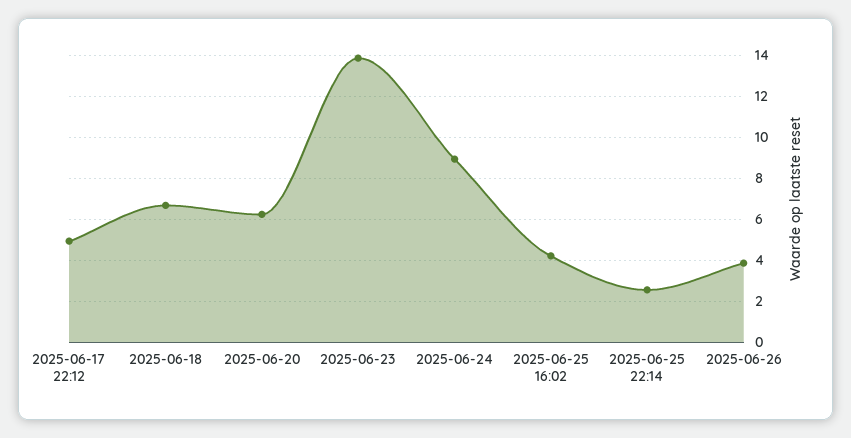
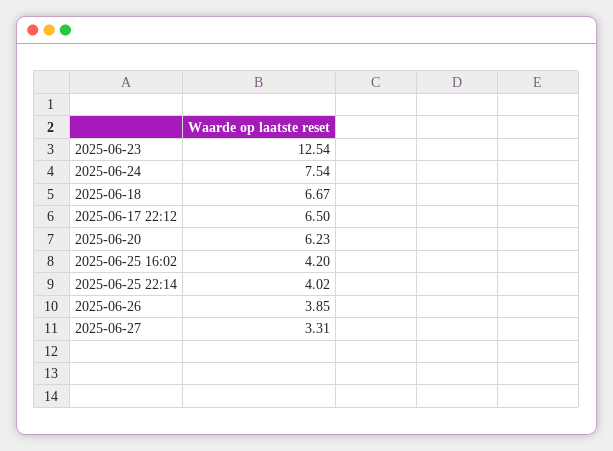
2025-06-17 22:12: 5 -> 6.5
2025-06-23: 14 -> 12.54
2025-06-24: 9 -> 7.54
2025-06-25 22:14: 2.5 -> 4.02
2025-06-27: none -> 3.31

